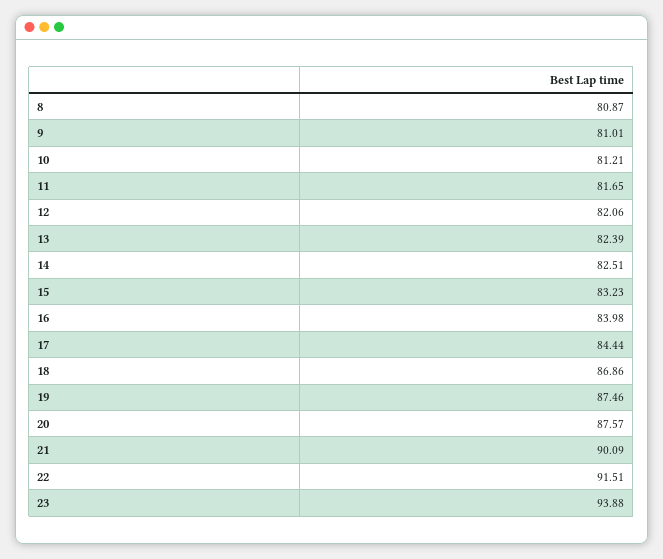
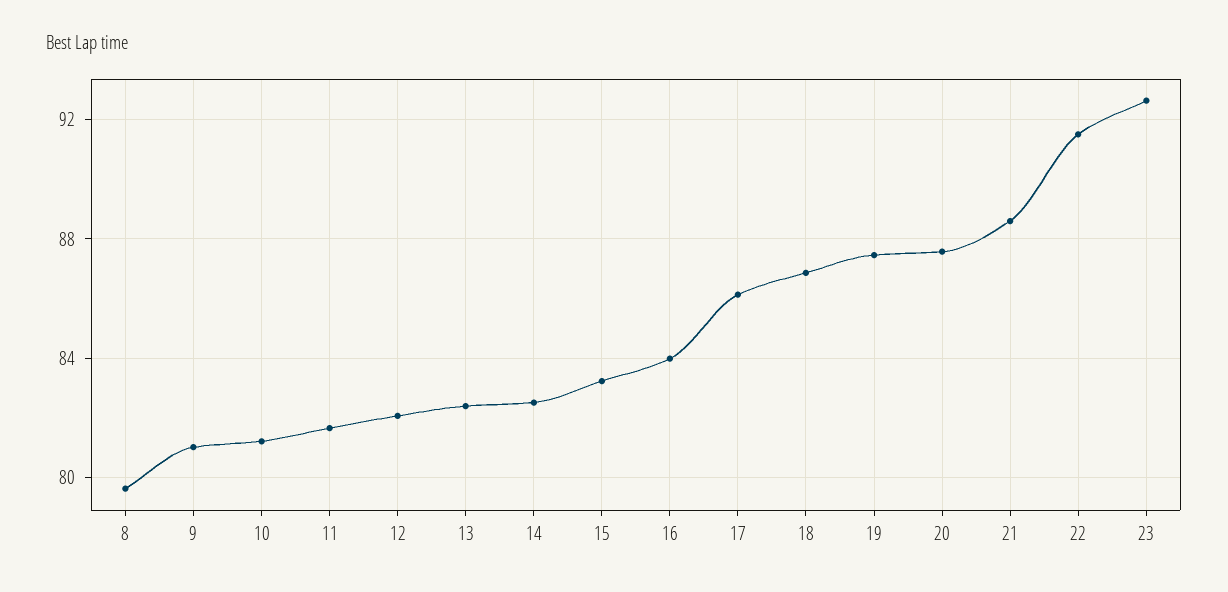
8: 80.87 -> 79.5
17: 84.44 -> 86
21: 90.09 -> 88.5
23: 93.88 -> 92.5

